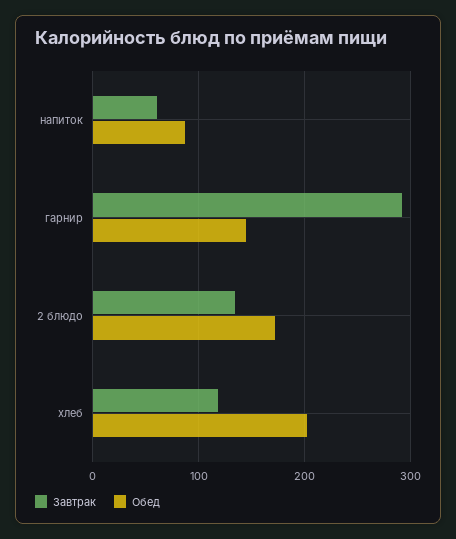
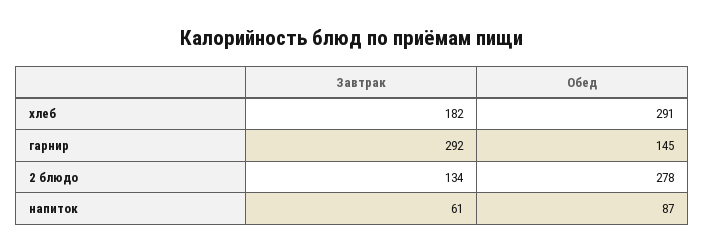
Обед, 2 блюдо: 170 -> 278
Завтрак, хлеб: 120 -> 182
Обед, хлеб: 200 -> 291

